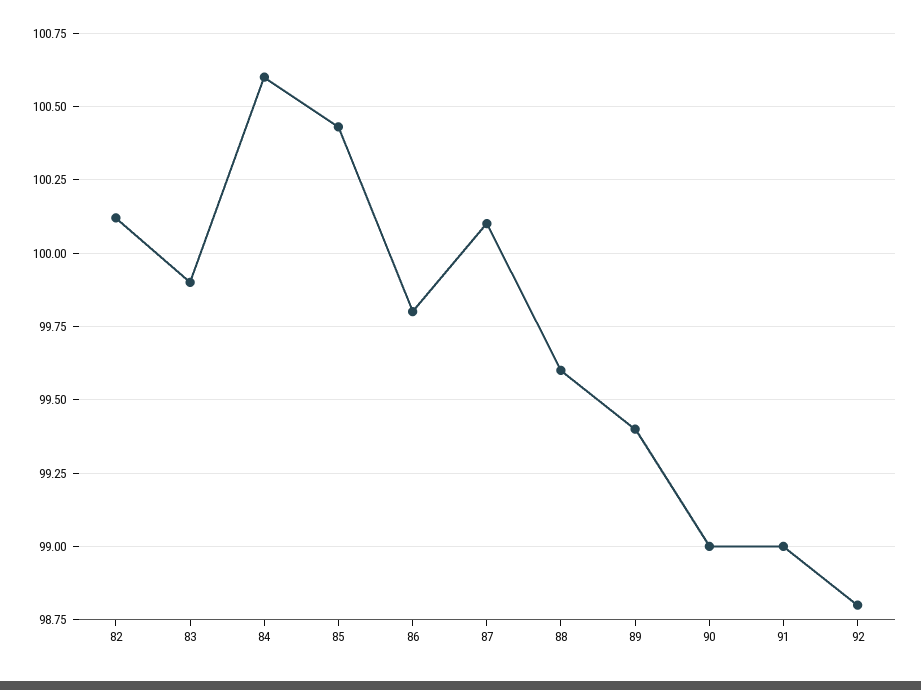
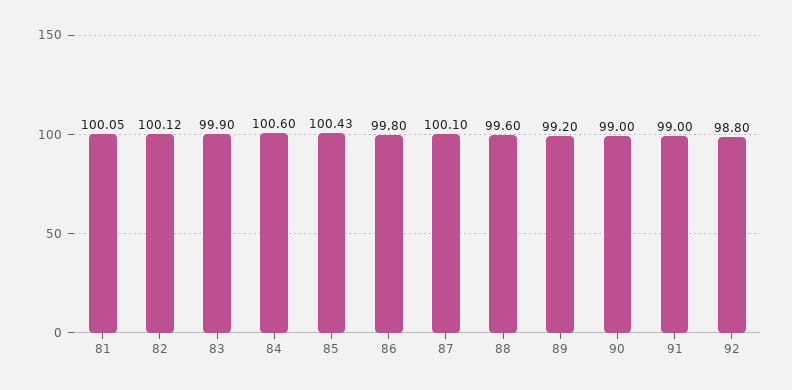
89: 99.4 -> 99.2
81: none -> 100.05

